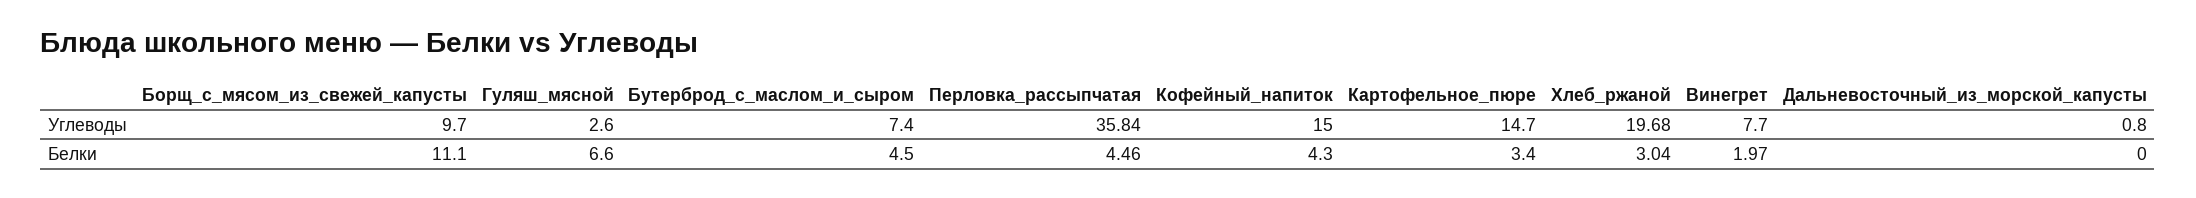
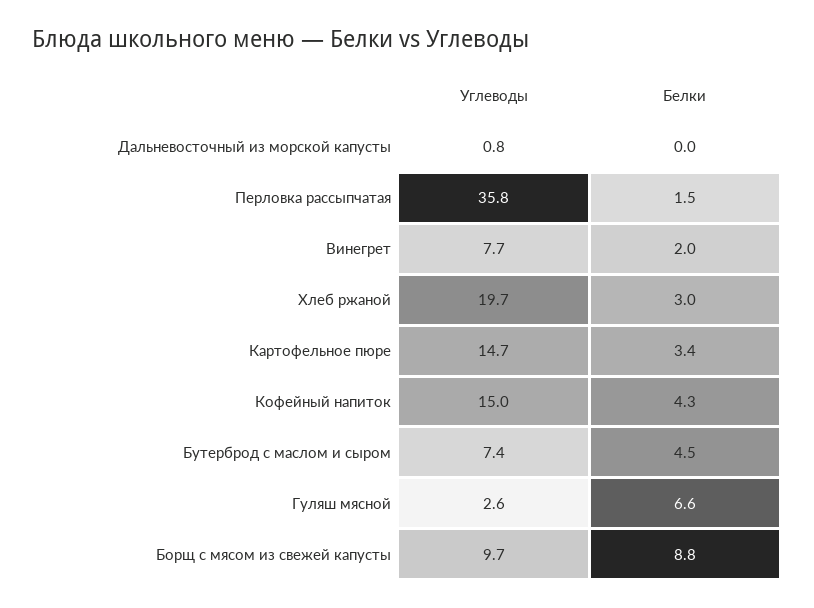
Борщ_с_мясом_из_свежей_капусты, Белки: 11.1 -> 8.8
Перловка_рассыпчатая, Белки: 4.46 -> 1.5

